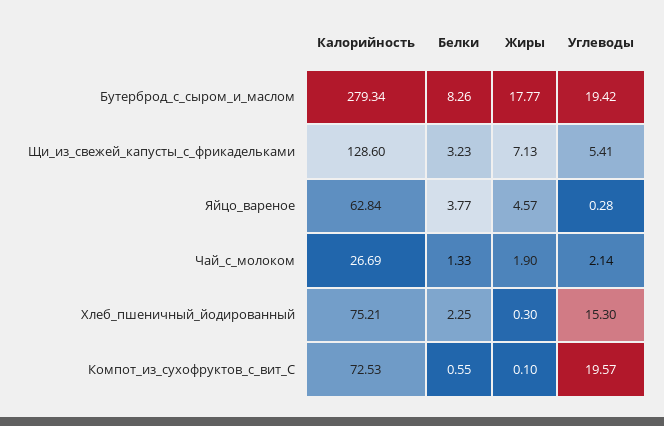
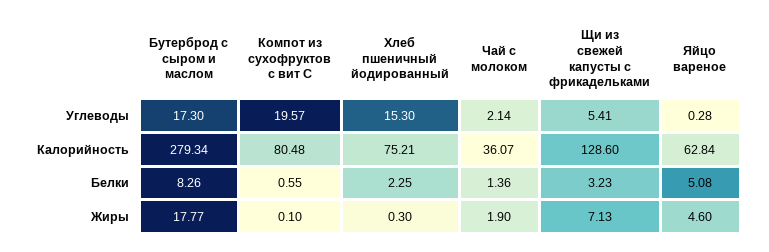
Углеводы, Бутерброд_с_сыром_и_маслом: 19.42 -> 17.3
Белки, Яйцо_вареное: 3.77 -> 5.08
Жиры, Яйцо_вареное: 4.57 -> 4.6
Калорийность, Чай_с_молоком: 26.69 -> 36.07
Белки, Чай_с_молоком: 1.33 -> 1.36
Калорийность, Компот_из_сухофруктов_с_вит_С: 72.53 -> 80.48

